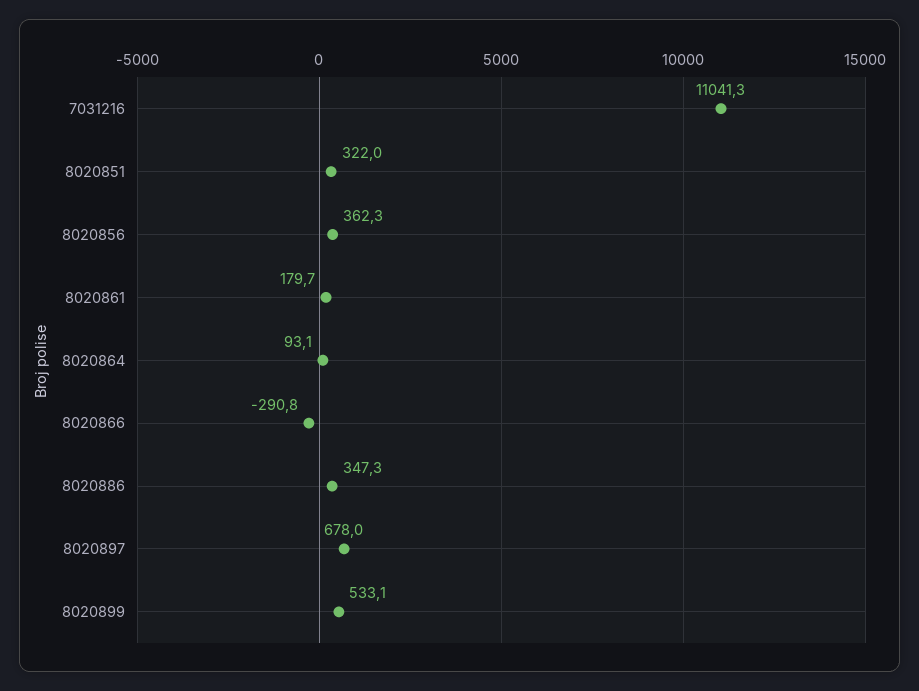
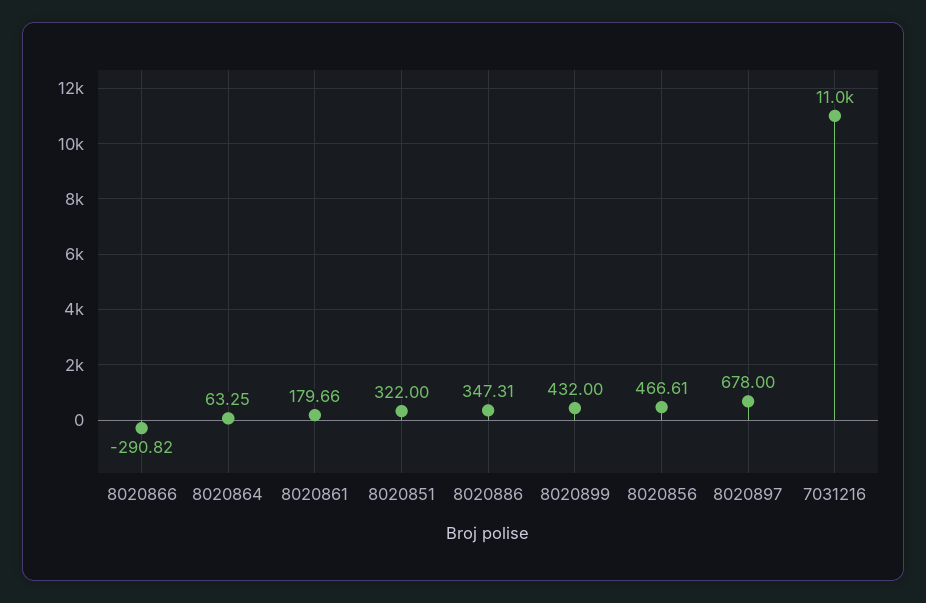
8020856: 362.3 -> 466.61
8020864: 93.1 -> 63.25
8020899: 533.1 -> 432

